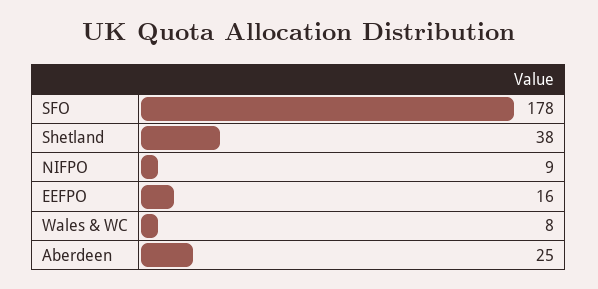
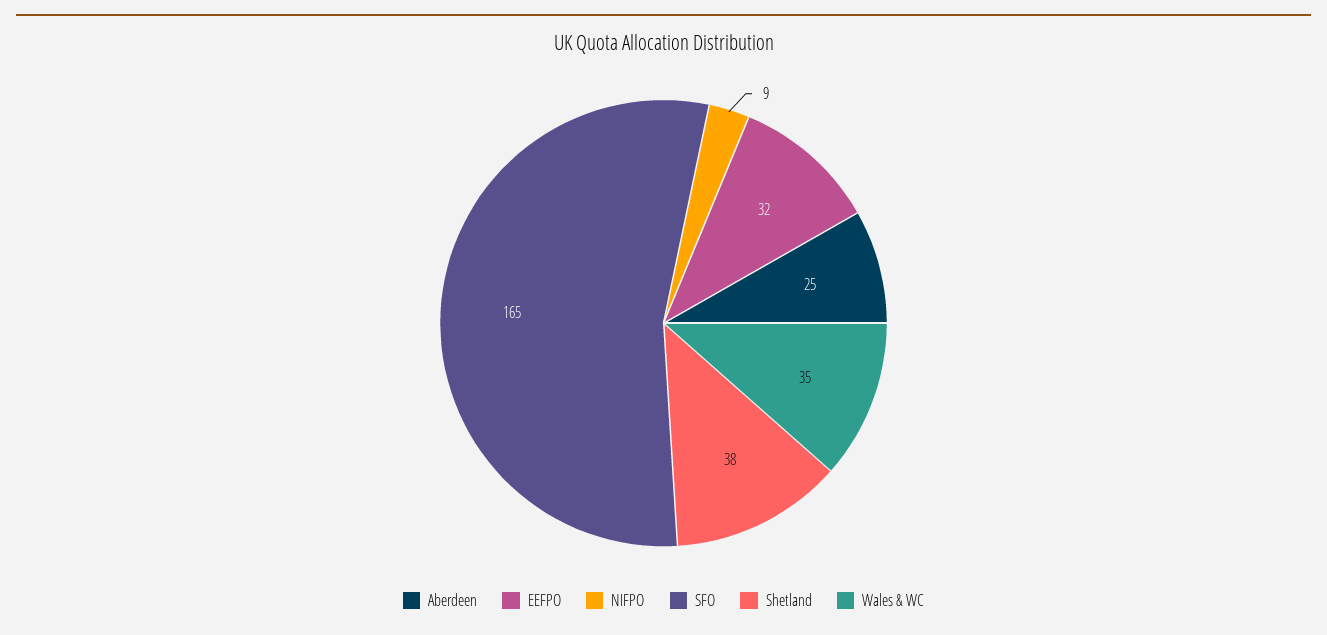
SFO: 178 -> 165
EEFPO: 16 -> 32
Wales & WC: 8 -> 35

